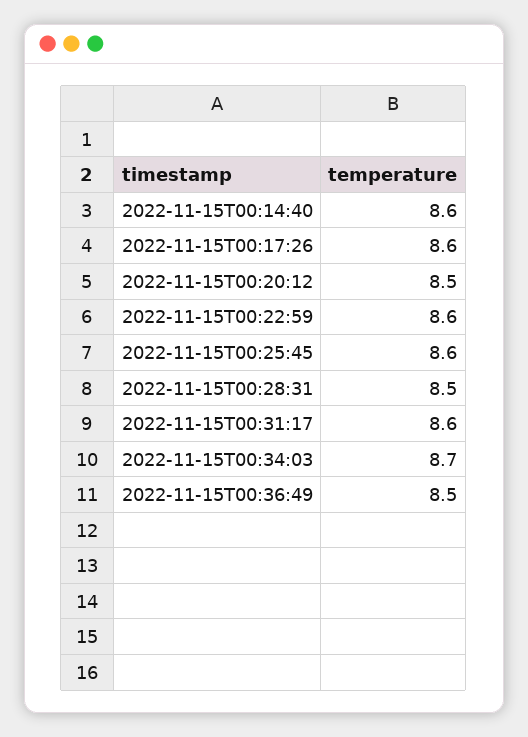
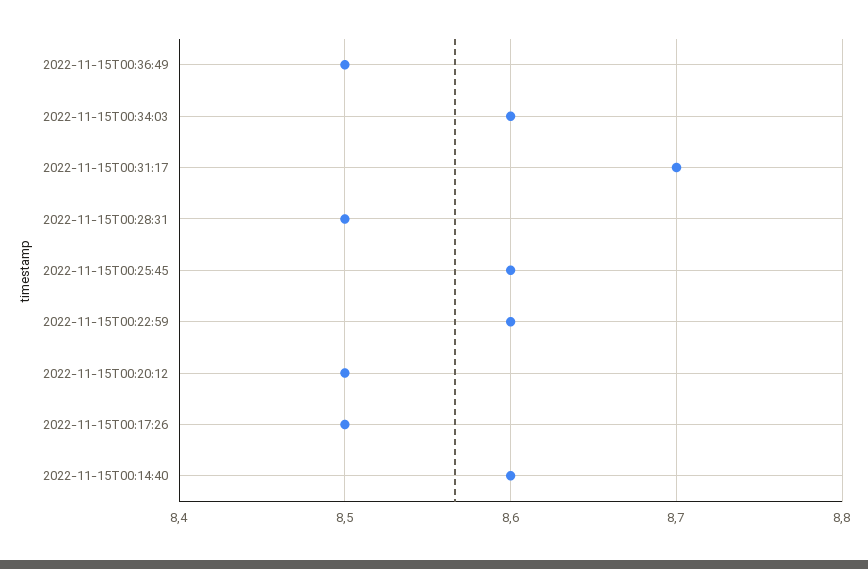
2022-11-15T00:17:26: 8.6 -> 8.5
2022-11-15T00:31:17: 8.6 -> 8.7
2022-11-15T00:34:03: 8.7 -> 8.6

